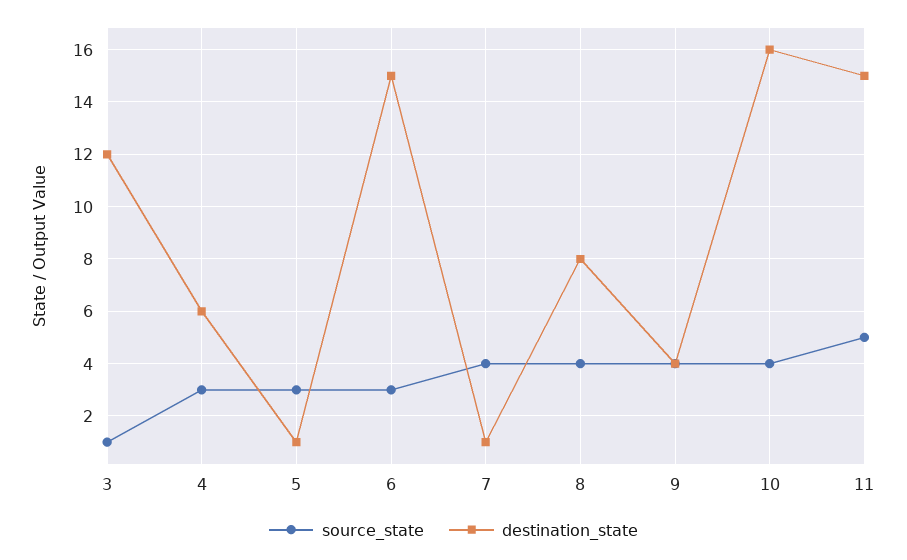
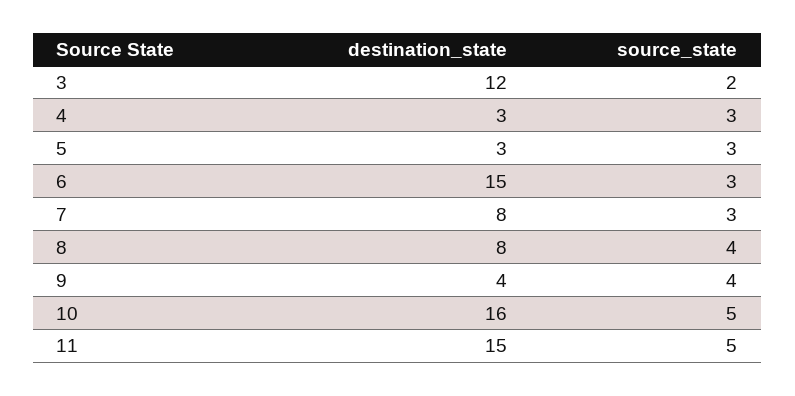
source_state, 3: 1 -> 2
destination_state, 4: 6 -> 3
destination_state, 5: 1 -> 3
source_state, 7: 4 -> 3
destination_state, 7: 1 -> 8
source_state, 10: 4 -> 5

